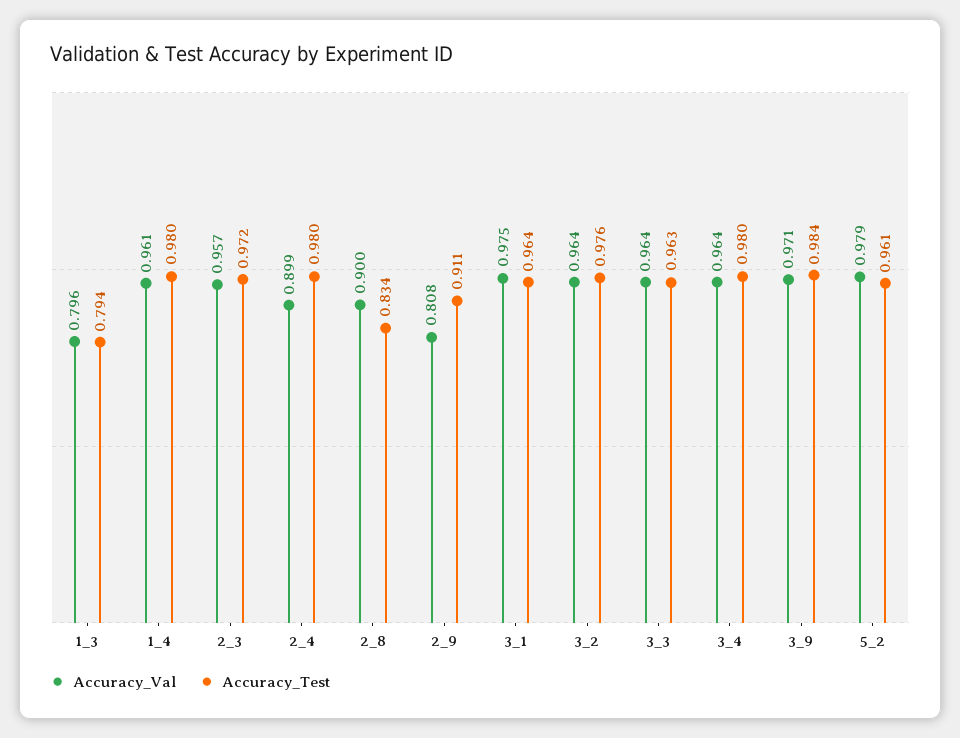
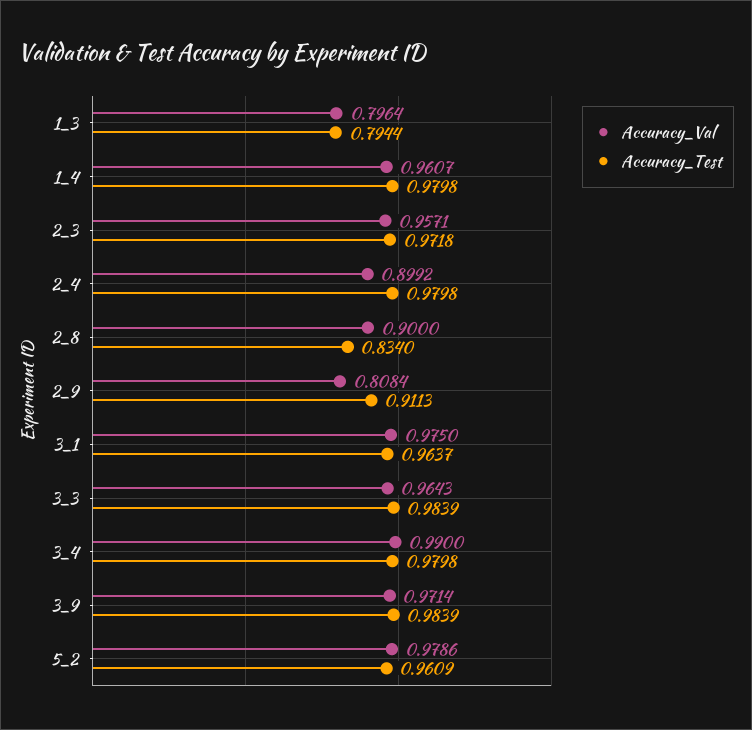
Accuracy_Val, 3_2: 0.964 -> none
Accuracy_Test, 3_2: 0.976 -> none
Accuracy_Test, 3_3: 0.963 -> 0.9839
Accuracy_Val, 3_4: 0.964 -> 0.99

